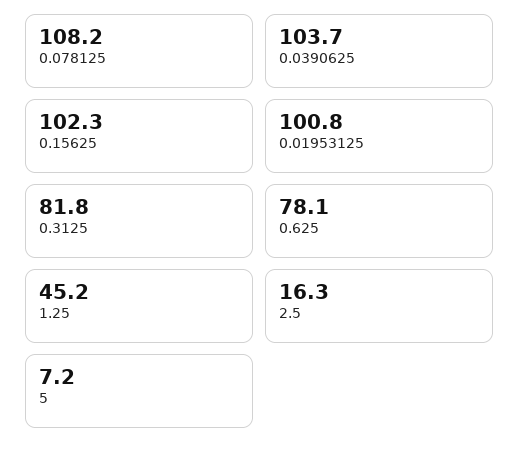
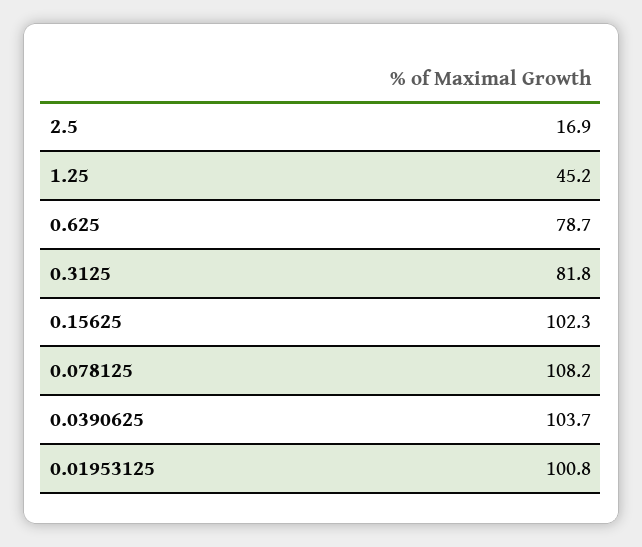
0.625: 78.1 -> 78.7
2.5: 16.3 -> 16.9
5: 7.2 -> none

